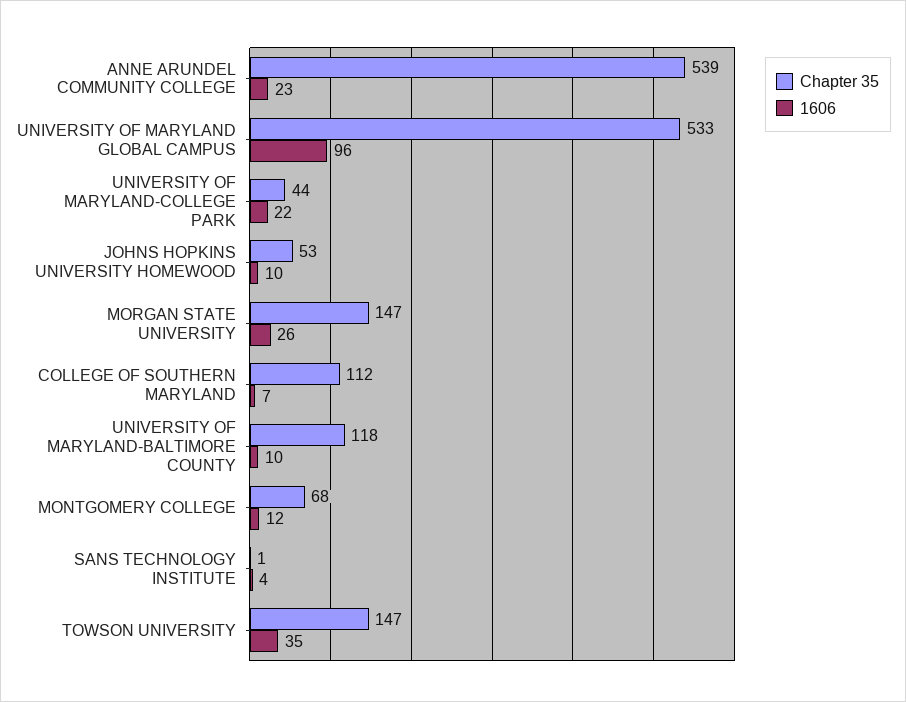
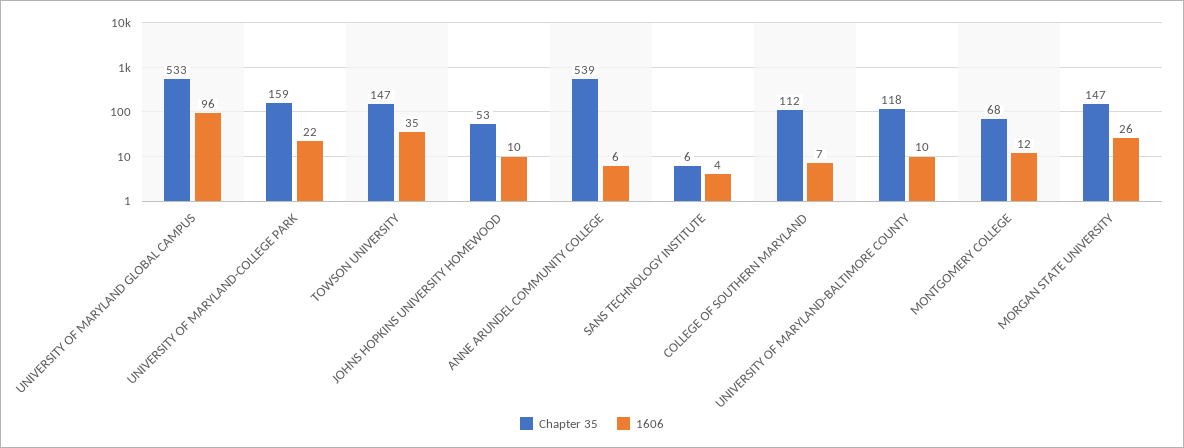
1606, ANNE ARUNDEL COMMUNITY COLLEGE: 23 -> 6
Chapter 35, UNIVERSITY OF MARYLAND-COLLEGE PARK: 44 -> 159
Chapter 35, SANS TECHNOLOGY INSTITUTE: 1 -> 6

